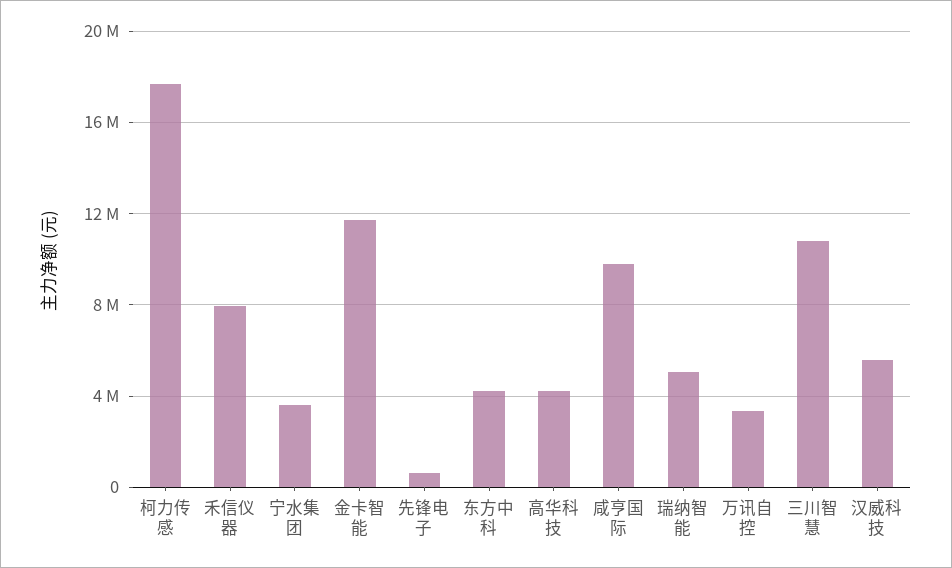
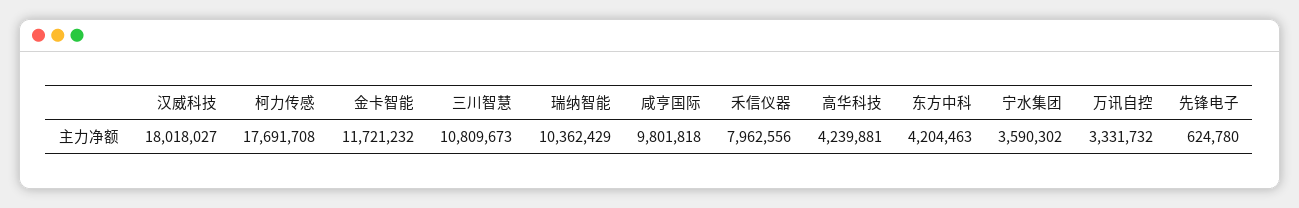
瑞纳智能: 5000000 -> 10362429
汉威科技: 5500000 -> 18018027

